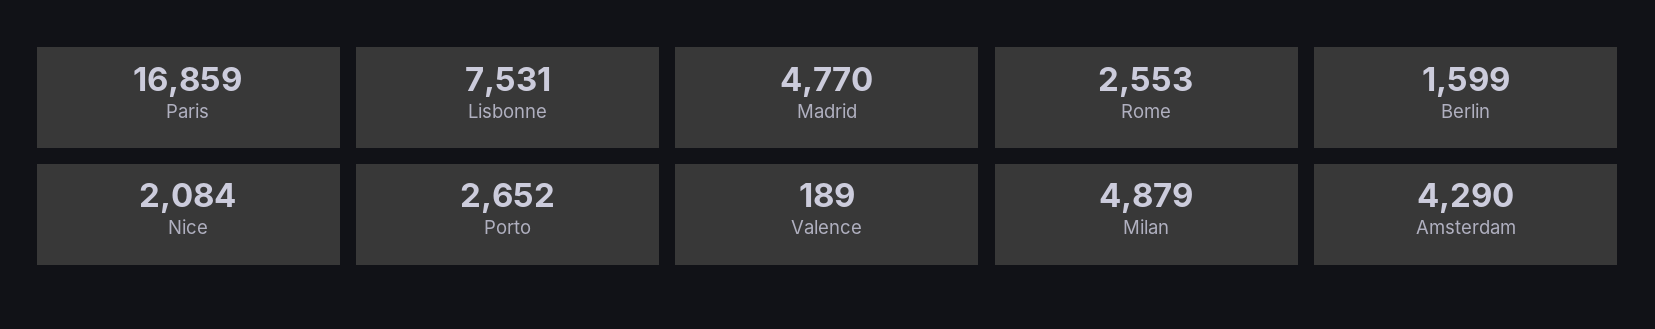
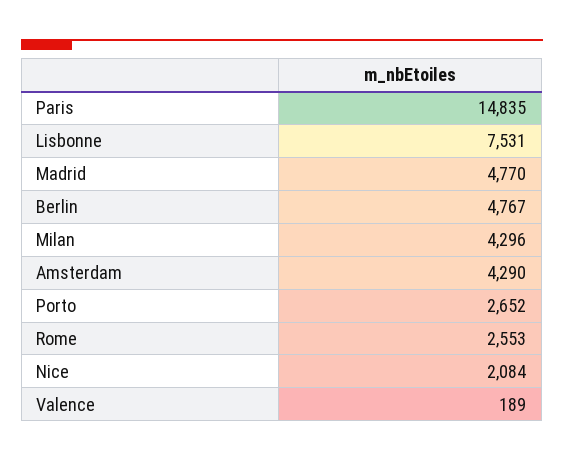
Paris: 16859 -> 14835
Berlin: 1599 -> 4767
Milan: 4879 -> 4296

